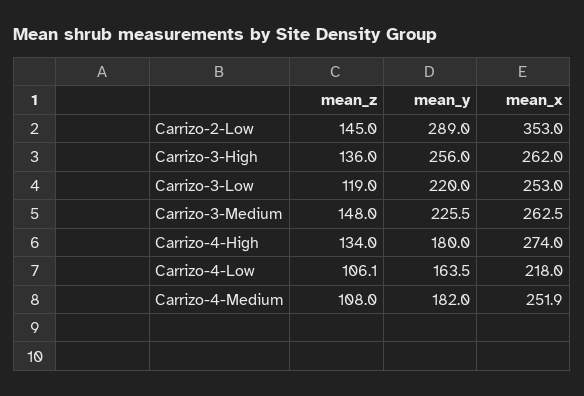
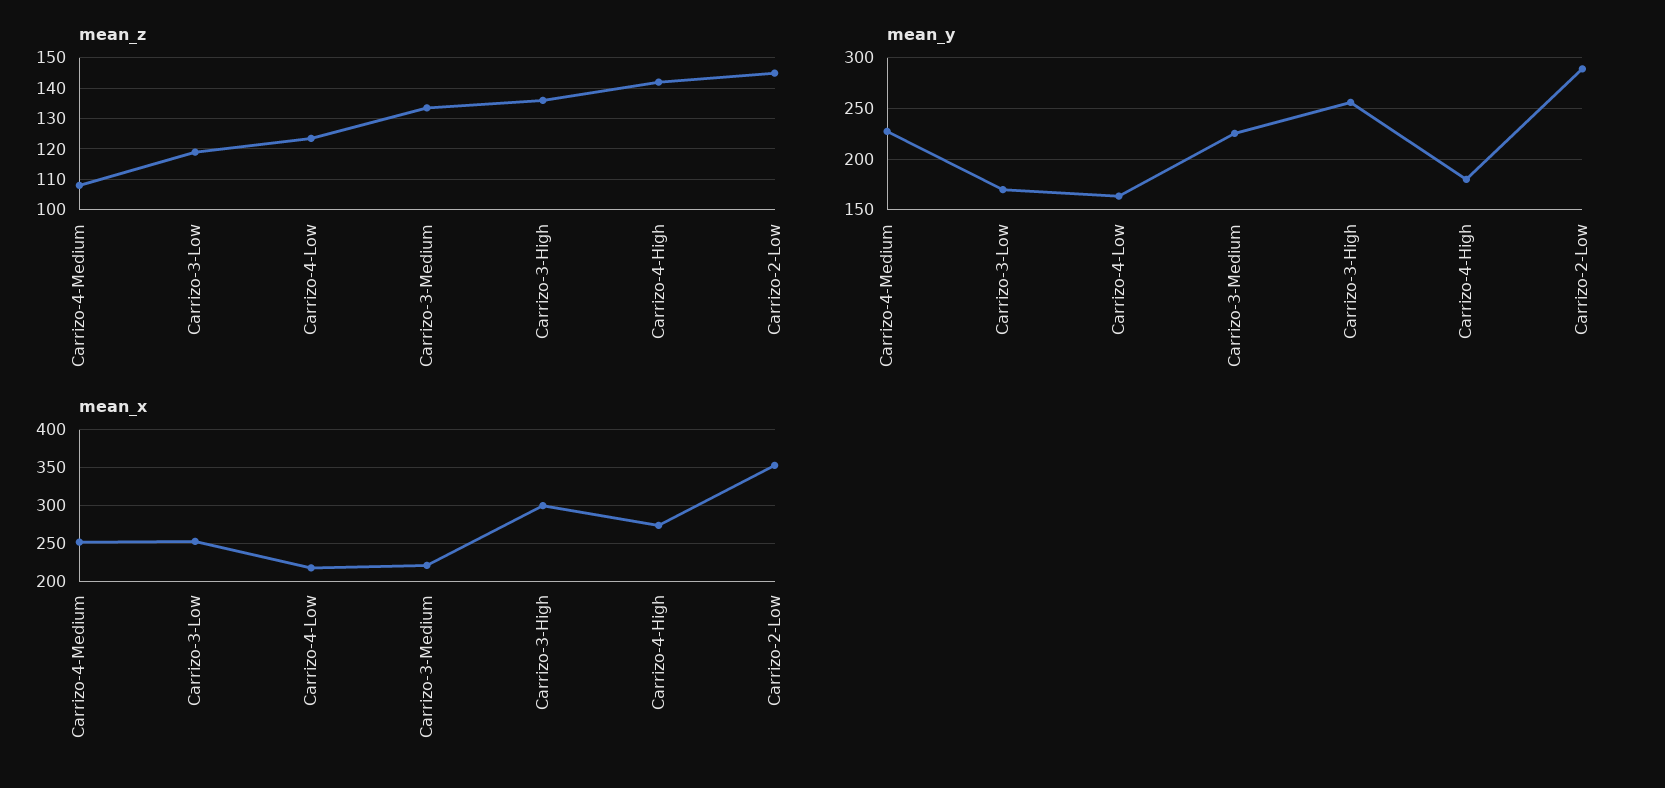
mean_x, Carrizo-3-High: 262 -> 300
mean_y, Carrizo-3-Low: 220 -> 170
mean_z, Carrizo-3-Medium: 148 -> 134
mean_x, Carrizo-3-Medium: 262.5 -> 220
mean_z, Carrizo-4-High: 134 -> 142
mean_z, Carrizo-4-Low: 106.1 -> 124
mean_y, Carrizo-4-Medium: 182 -> 230

